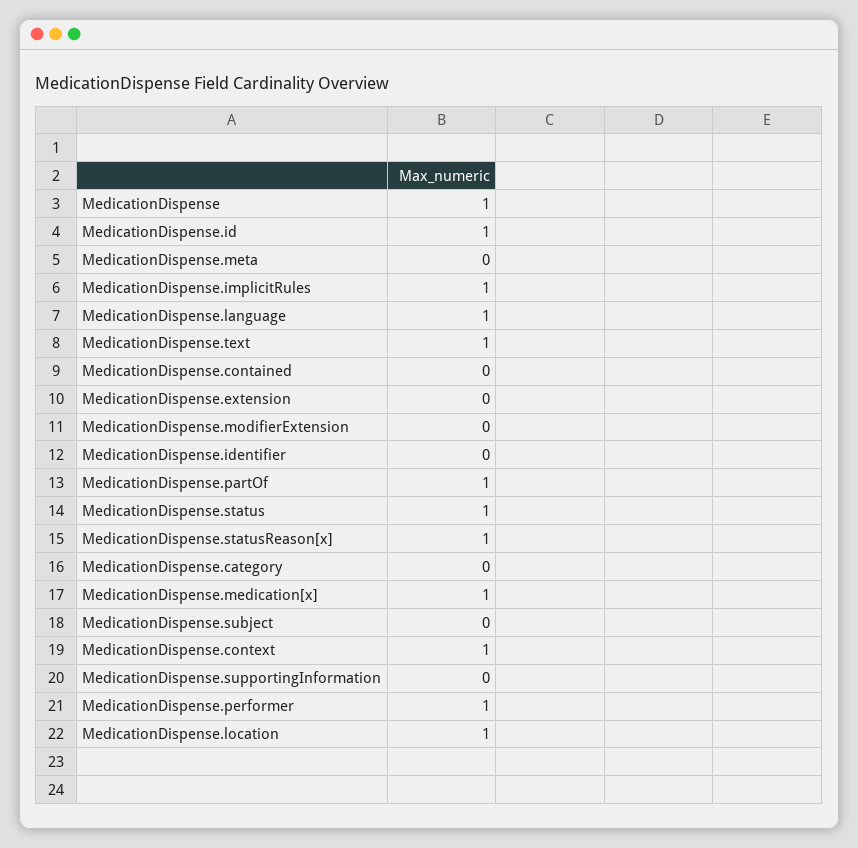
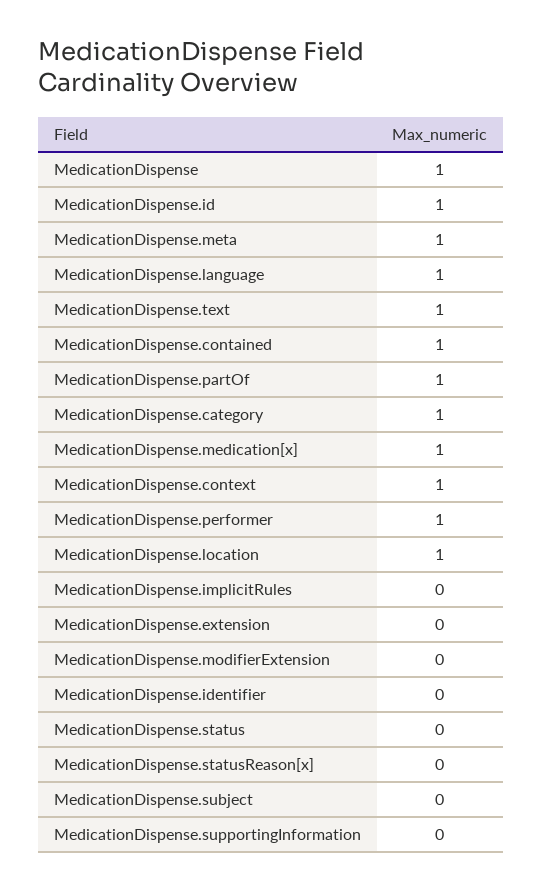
MedicationDispense.meta: 0 -> 1
MedicationDispense.implicitRules: 1 -> 0
MedicationDispense.contained: 0 -> 1
MedicationDispense.status: 1 -> 0
MedicationDispense.statusReason[x]: 1 -> 0
MedicationDispense.category: 0 -> 1

